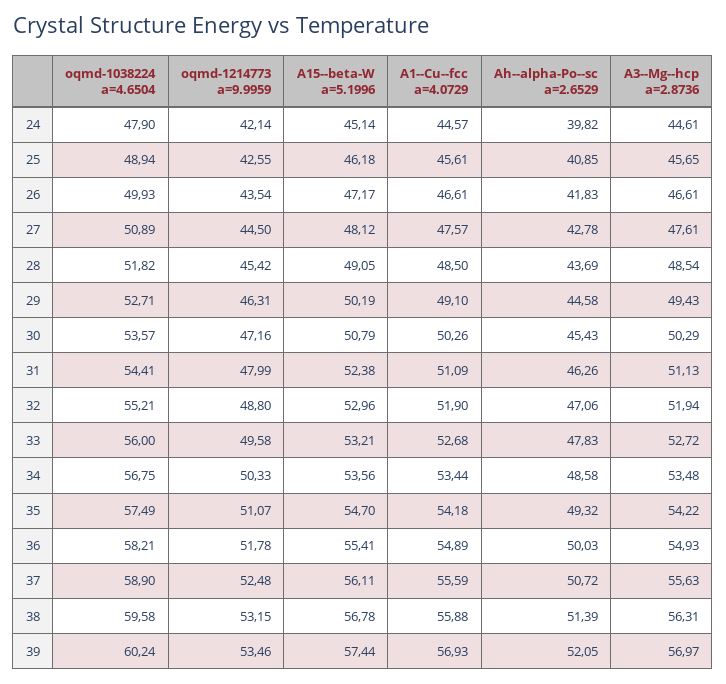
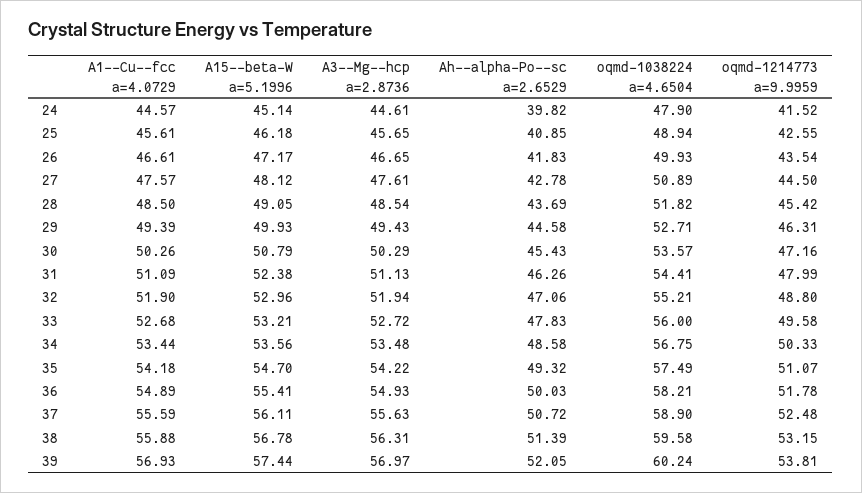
oqmd-1214773 a=9.9959, 24: 42.14 -> 41.52
A3--Mg--hcp a=2.8736, 26: 46.61 -> 46.65
A15--beta-W a=5.1996, 29: 50.19 -> 49.93
A1--Cu--fcc a=4.0729, 29: 49.1 -> 49.39
oqmd-1214773 a=9.9959, 39: 53.46 -> 53.81

